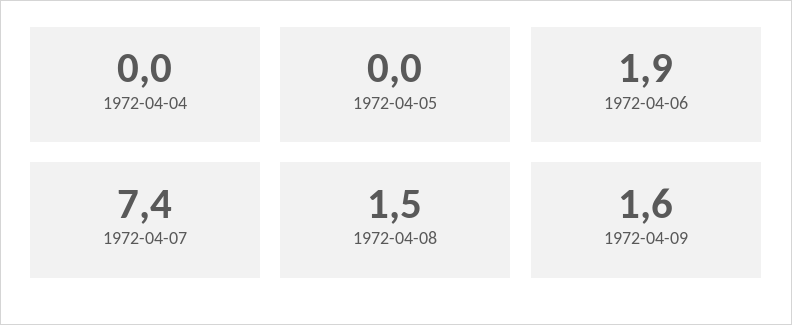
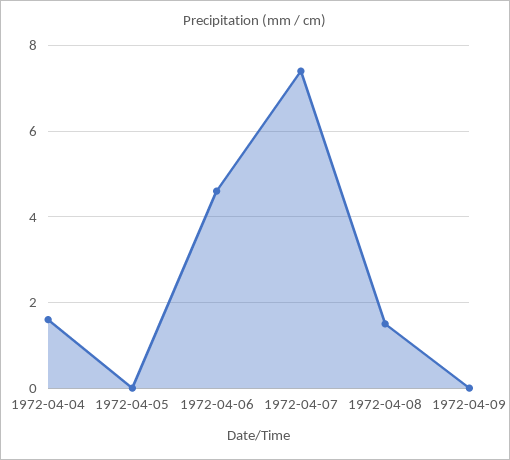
1972-04-04: 0 -> 1.5
1972-04-06: 1.9 -> 4.5
1972-04-09: 1.6 -> 0

